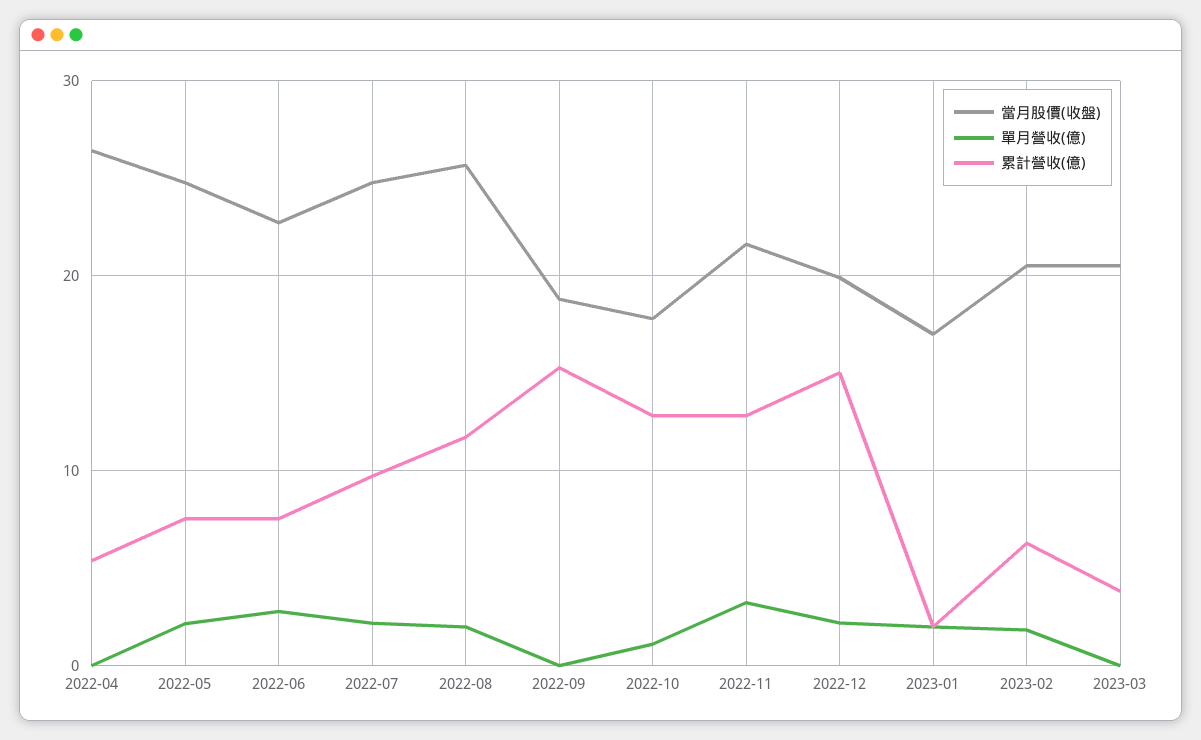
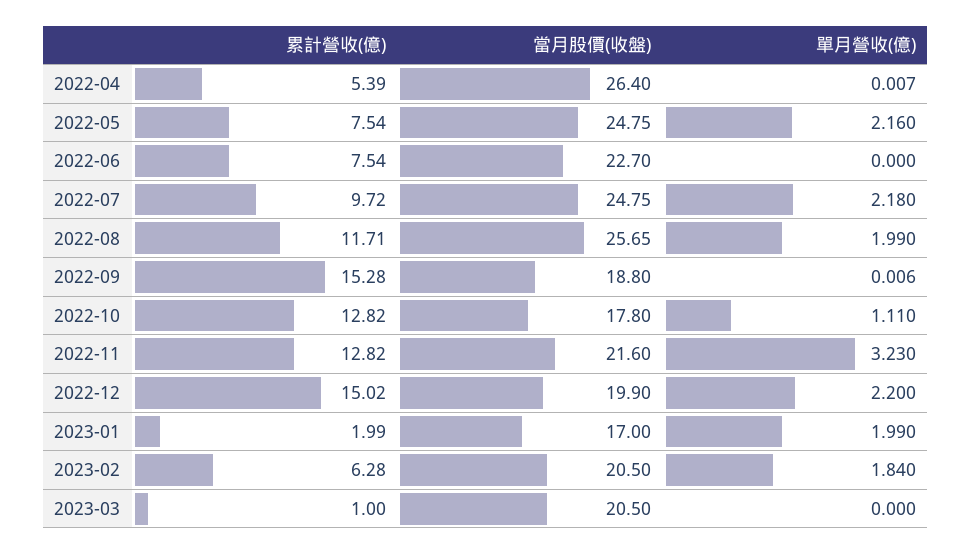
單月營收(億), 2022-06: 3 -> 0
累計營收(億), 2023-03: 4 -> 1

